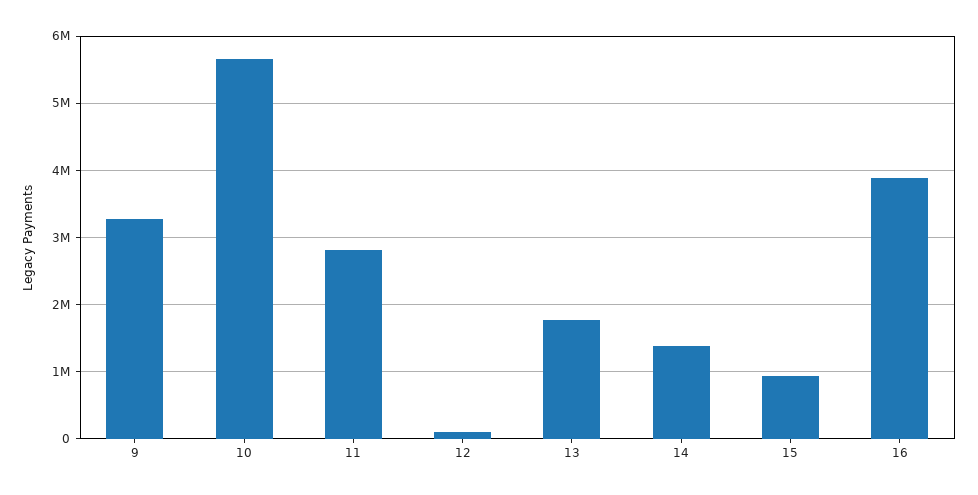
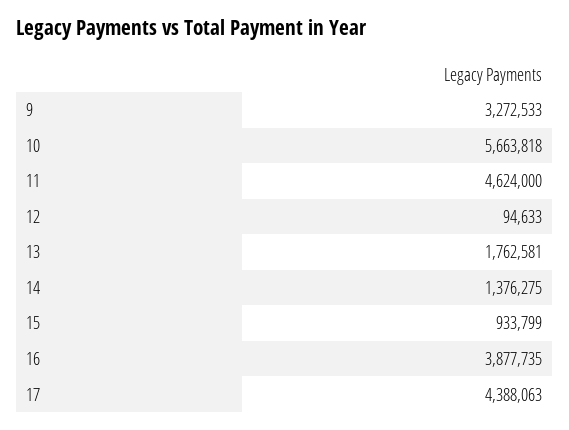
11: 2800000 -> 4624000
17: none -> 4388063

